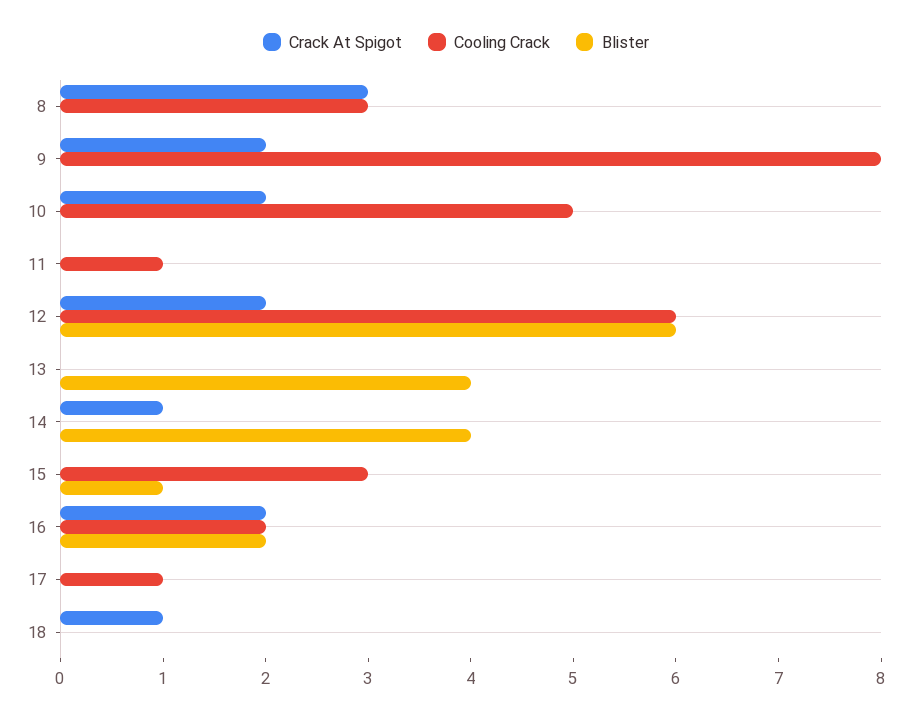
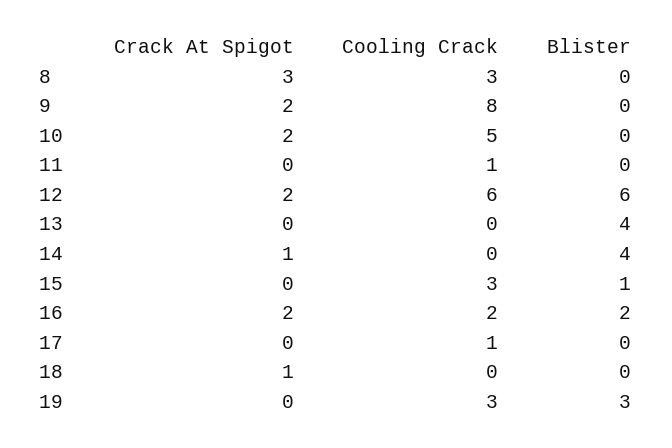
Crack At Spigot, 19: none -> 0
Cooling Crack, 19: none -> 3
Blister, 19: none -> 3

